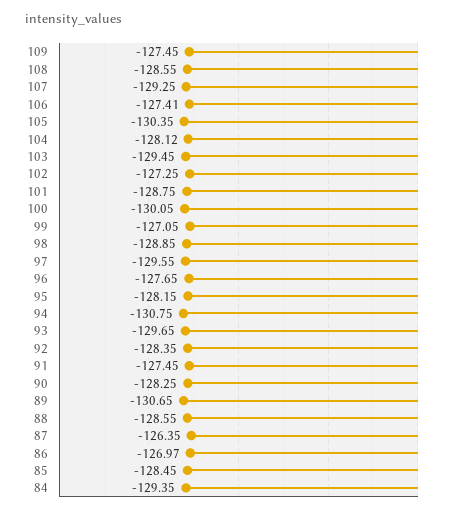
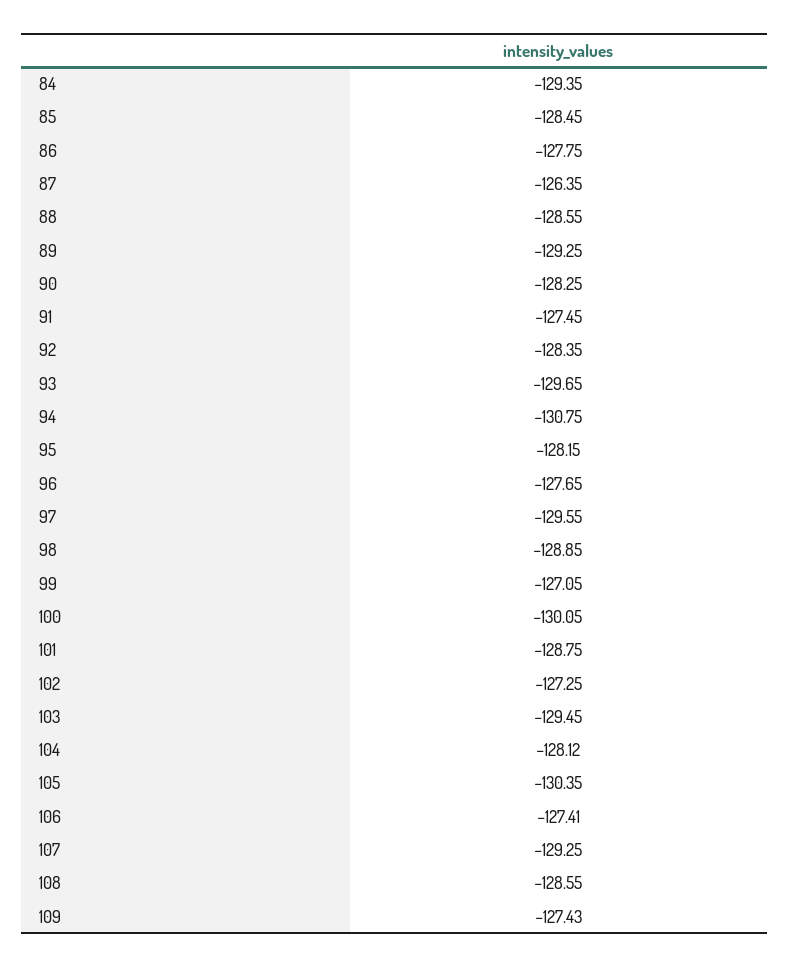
109: -127.45 -> -127.43
89: -130.65 -> -129.25
86: -126.97 -> -127.75

